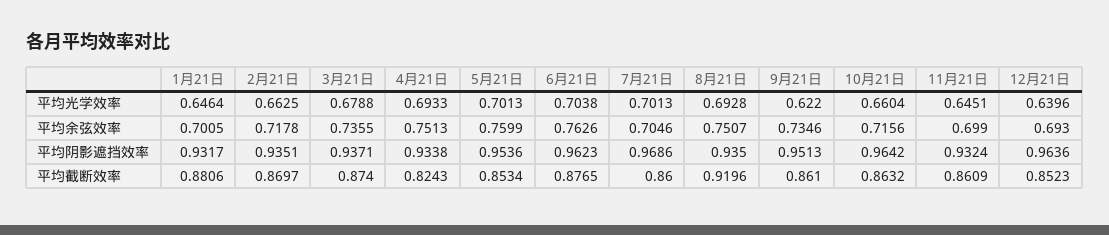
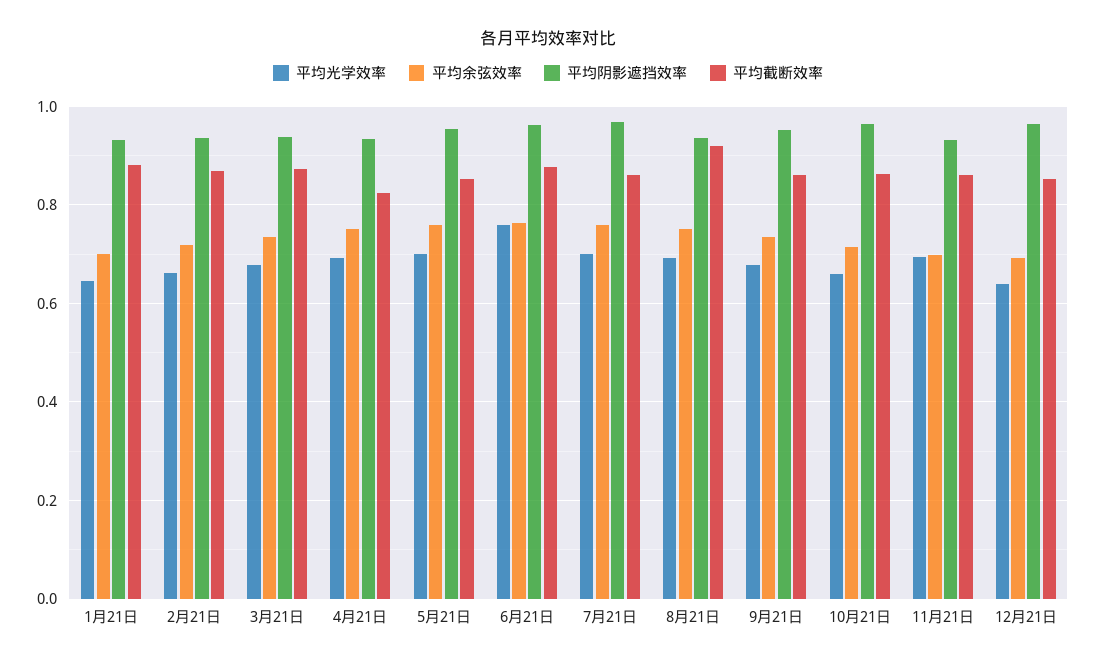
平均光学效率, 6月21日: 0.7038 -> 0.76
平均光学效率, 9月21日: 0.622 -> 0.68
平均光学效率, 11月21日: 0.6451 -> 0.7
平均余弦效率, 7月21日: 0.7046 -> 0.76

